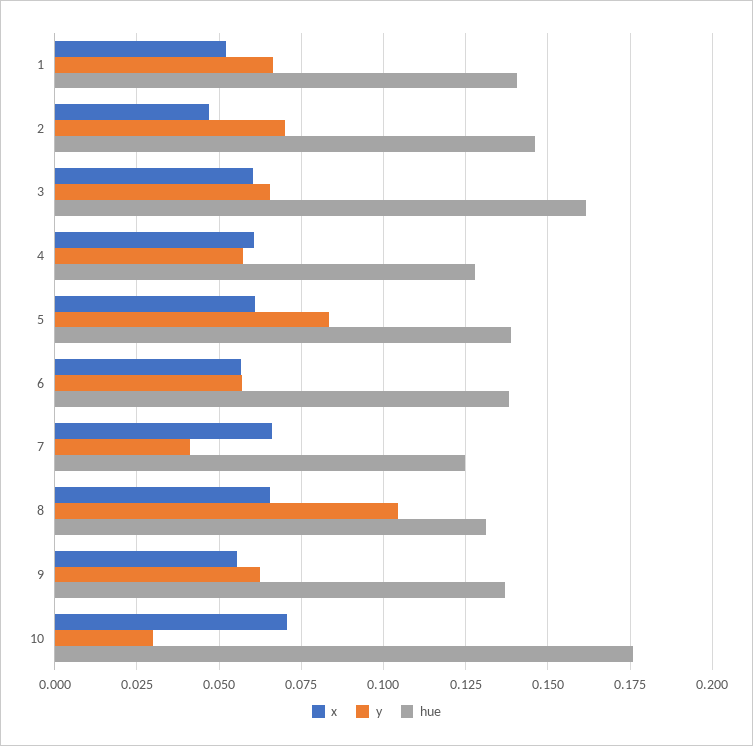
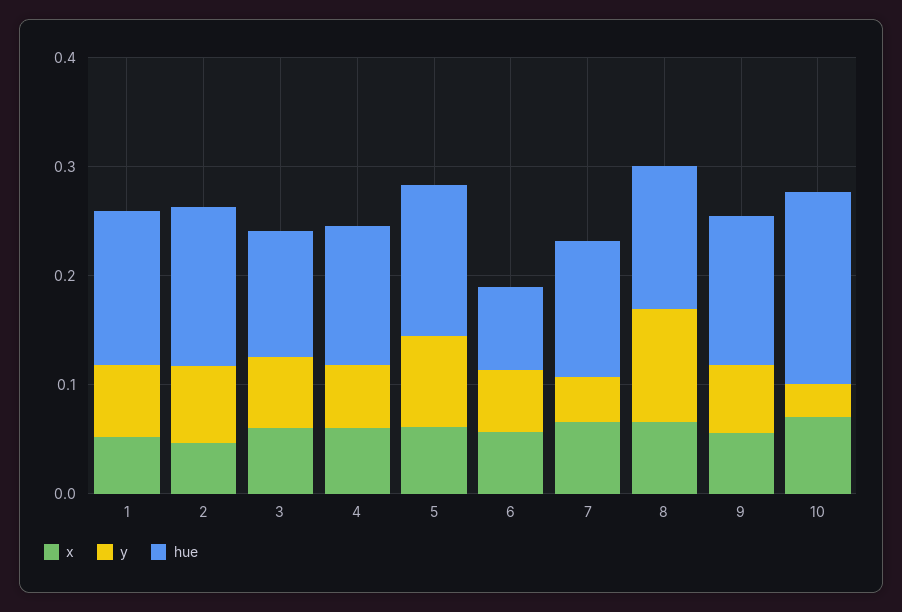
hue, 3: 0.1625 -> 0.12
hue, 6: 0.1375 -> 0.08

